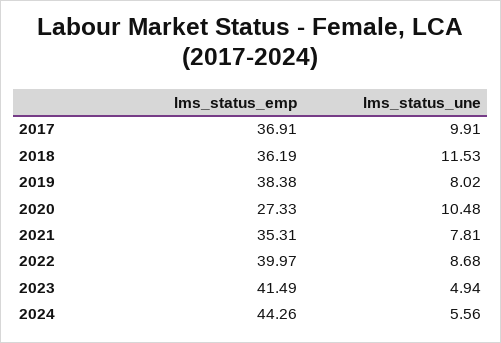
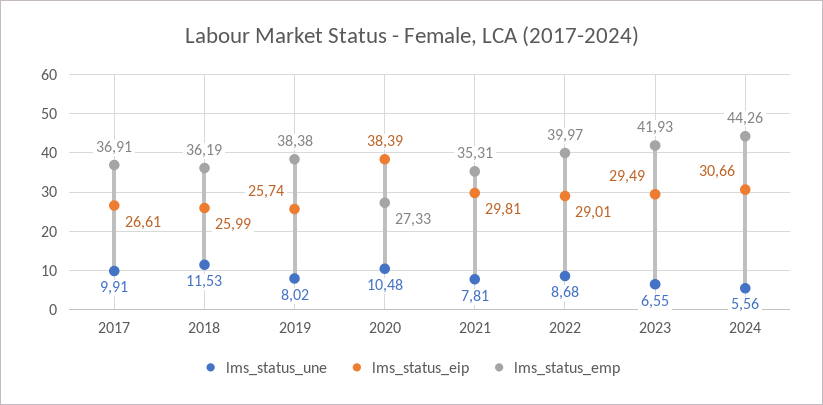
lms_status_emp, 2023: 41.49 -> 41.93
lms_status_une, 2023: 4.94 -> 6.55
lms_status_eip, 2017: none -> 26.61
lms_status_eip, 2018: none -> 25.99
lms_status_eip, 2019: none -> 25.74
lms_status_eip, 2020: none -> 38.39
lms_status_eip, 2021: none -> 29.81
lms_status_eip, 2022: none -> 29.01
lms_status_eip, 2023: none -> 29.49
lms_status_eip, 2024: none -> 30.66

